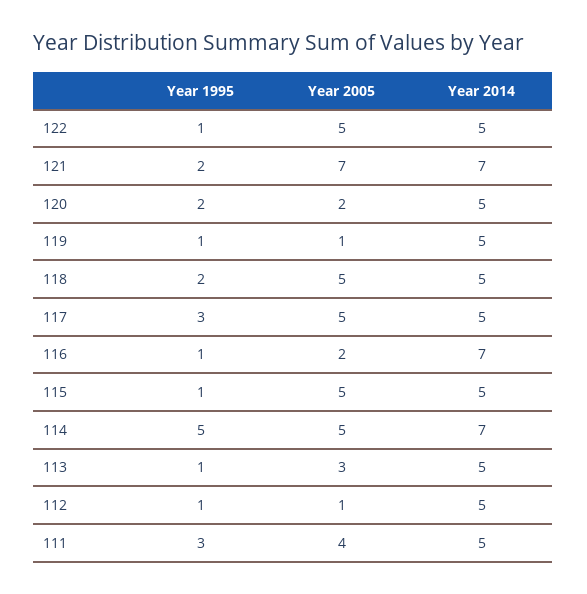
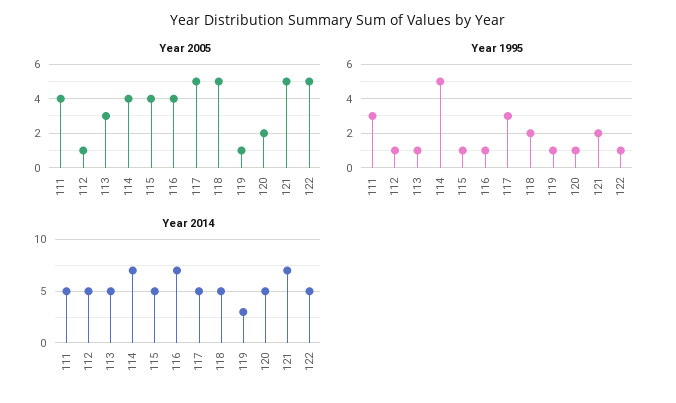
Year 2005, 121: 7 -> 5
Year 1995, 120: 2 -> 1
Year 2014, 119: 5 -> 3
Year 2005, 116: 2 -> 4
Year 2005, 115: 5 -> 4
Year 2005, 114: 5 -> 4

